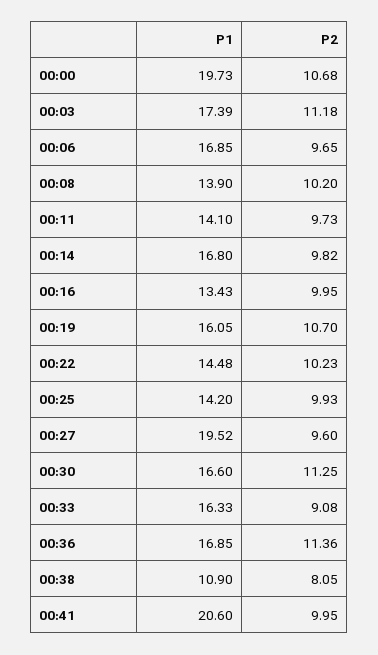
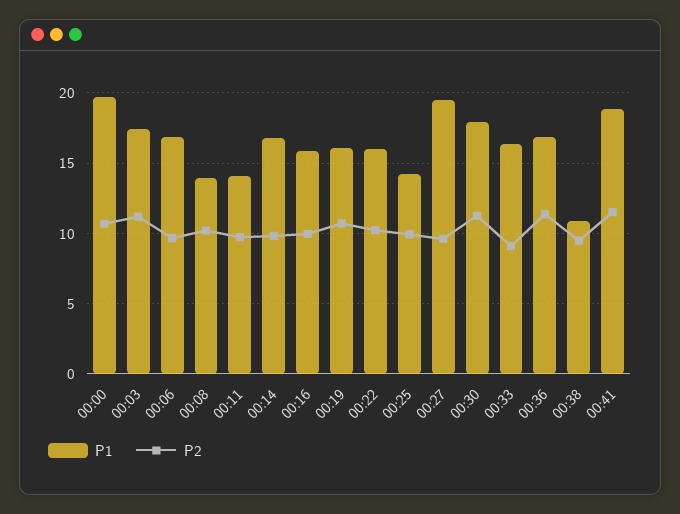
P1, 00:16: 13.43 -> 16
P1, 00:22: 14.48 -> 16
P1, 00:30: 16.6 -> 18
P2, 00:38: 8.05 -> 9.5
P1, 00:41: 20.6 -> 19
P2, 00:41: 9.95 -> 11.5

